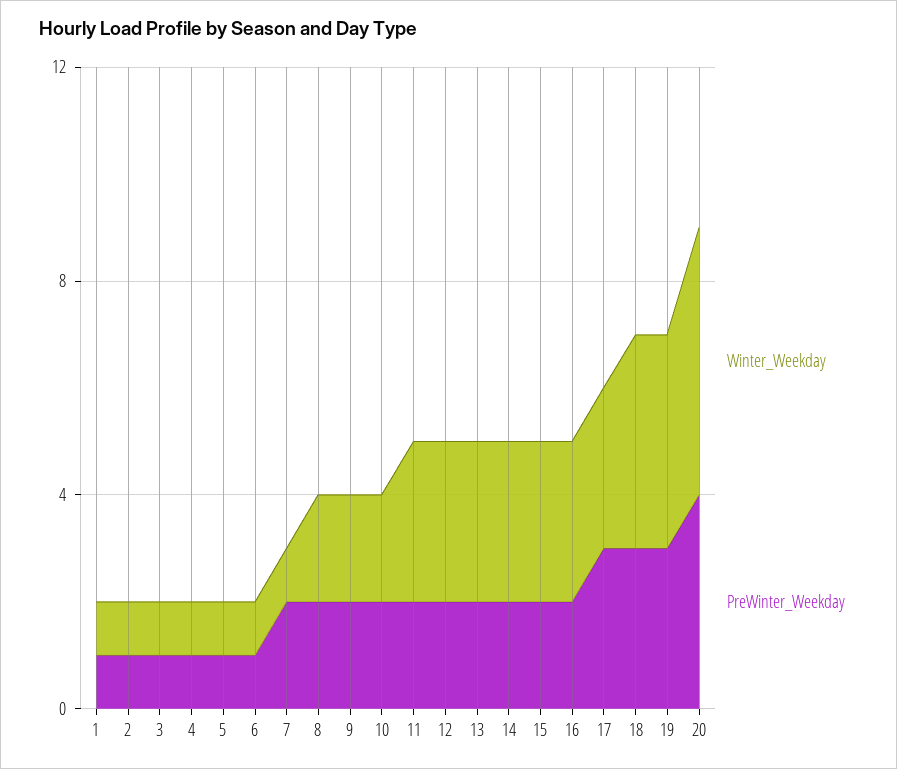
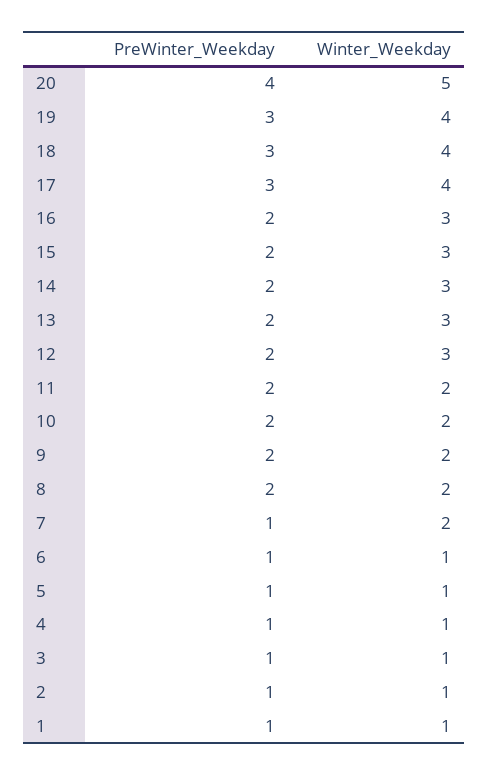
Winter_Weekday, 7: 1 -> 2
PreWinter_Weekday, 7: 2 -> 1
Winter_Weekday, 11: 3 -> 2
Winter_Weekday, 17: 3 -> 4

